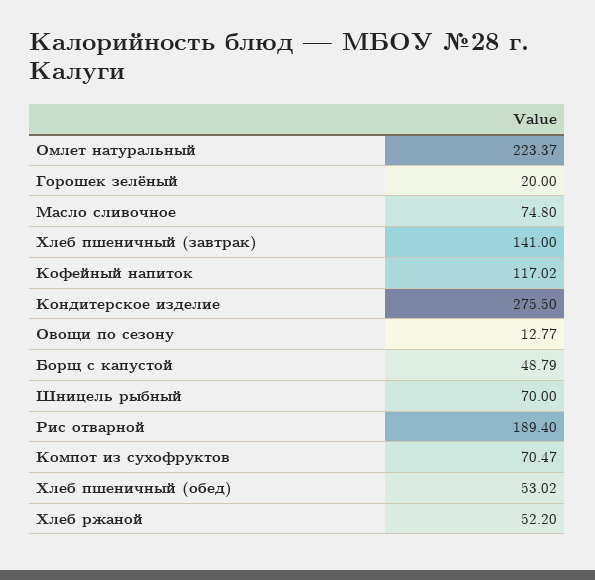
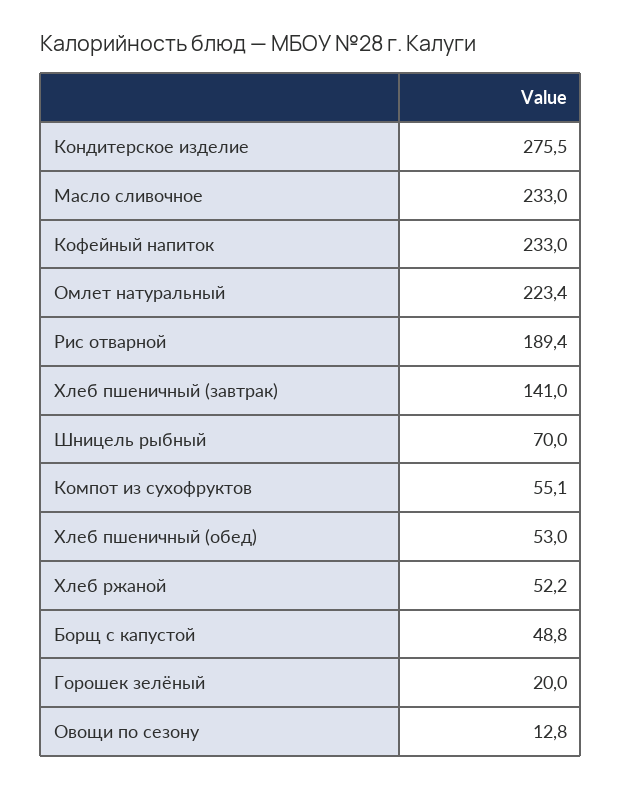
Масло сливочное: 74.8 -> 233
Кофейный напиток: 117.02 -> 233
Компот из сухофруктов: 70.47 -> 55.1

